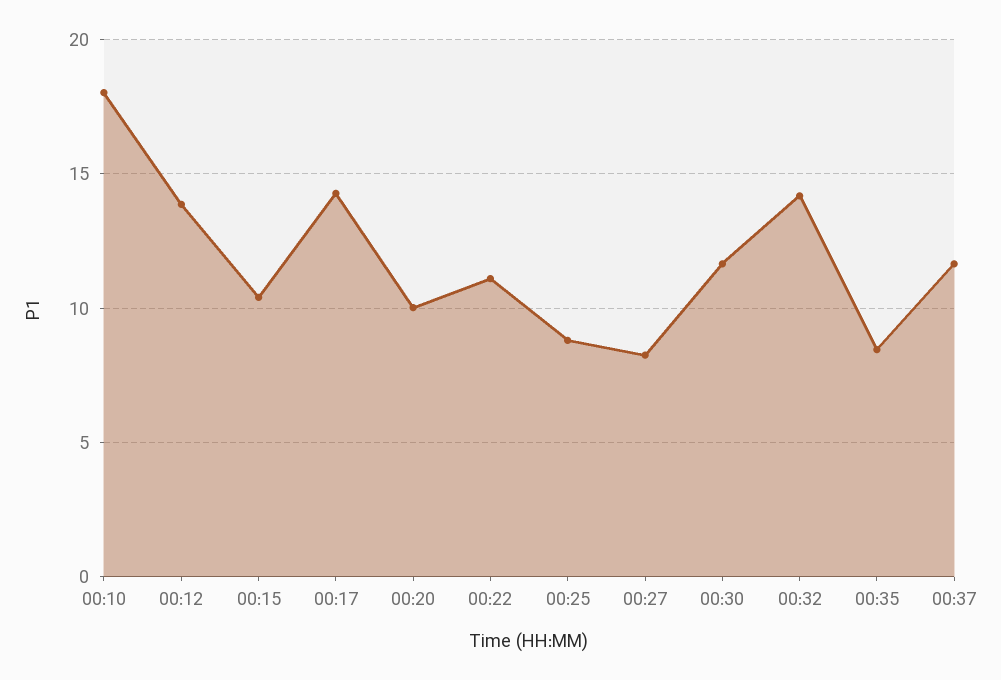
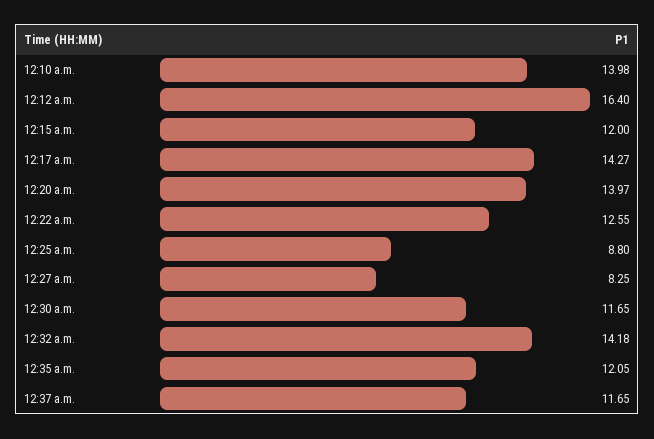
00:10: 18 -> 13.98
00:12: 14 -> 16.4
00:15: 10.5 -> 12
00:20: 10 -> 13.97
00:22: 11 -> 12.55
00:35: 8.5 -> 12.05

